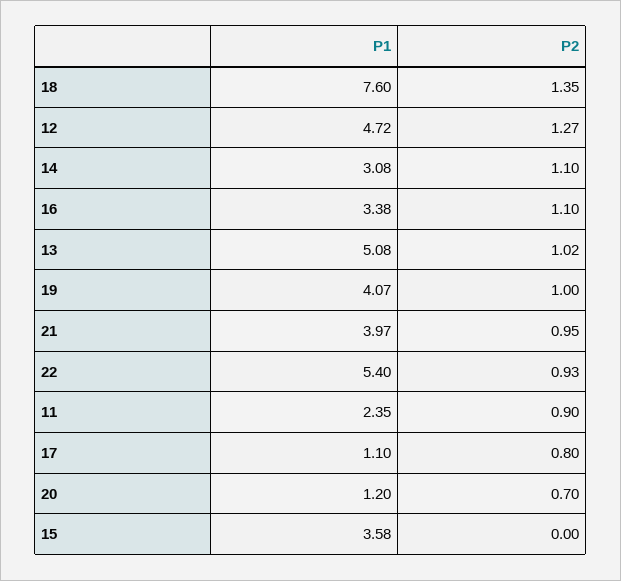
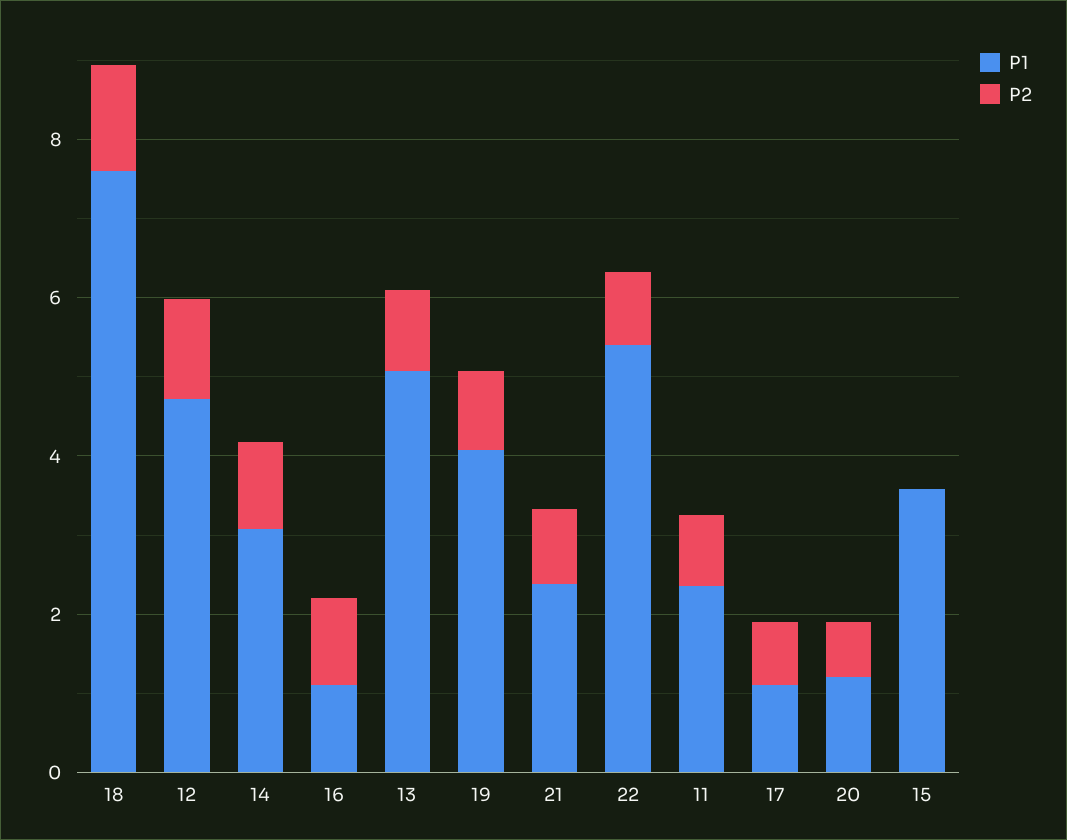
P1, 16: 3.38 -> 1
P1, 21: 3.97 -> 2.5

